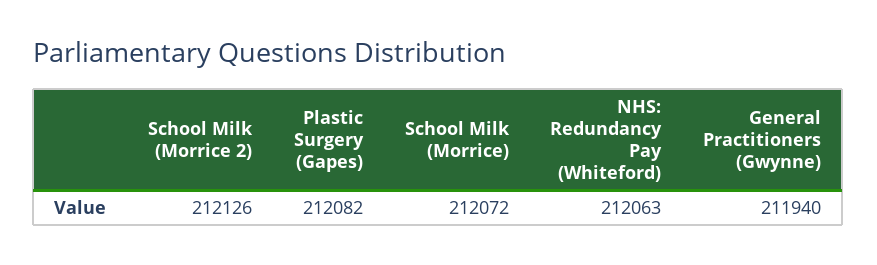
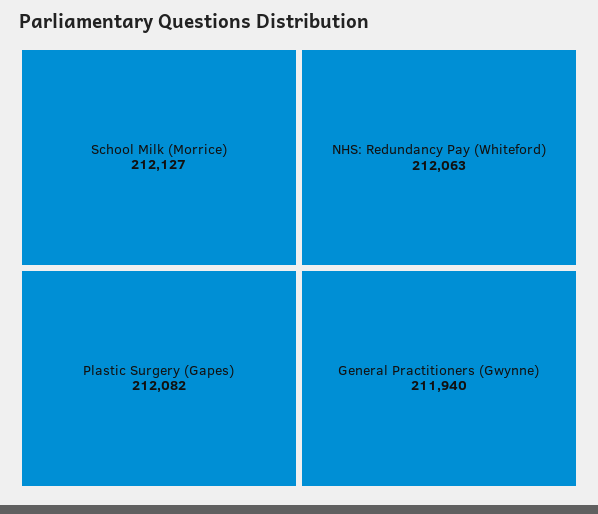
School Milk (Morrice 2): 212126 -> none
School Milk (Morrice): 212072 -> 212127

